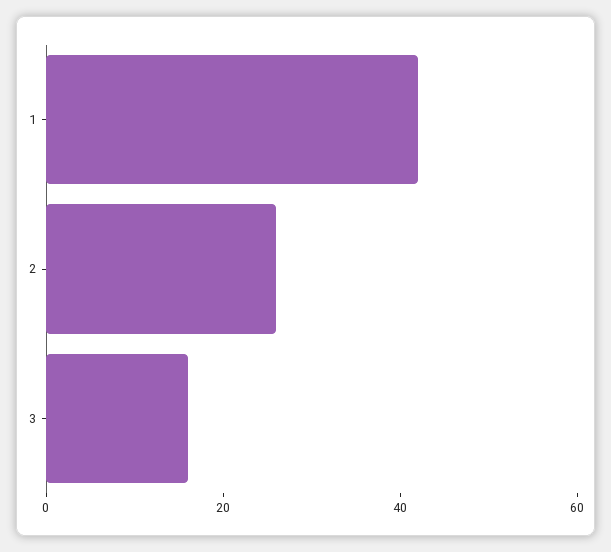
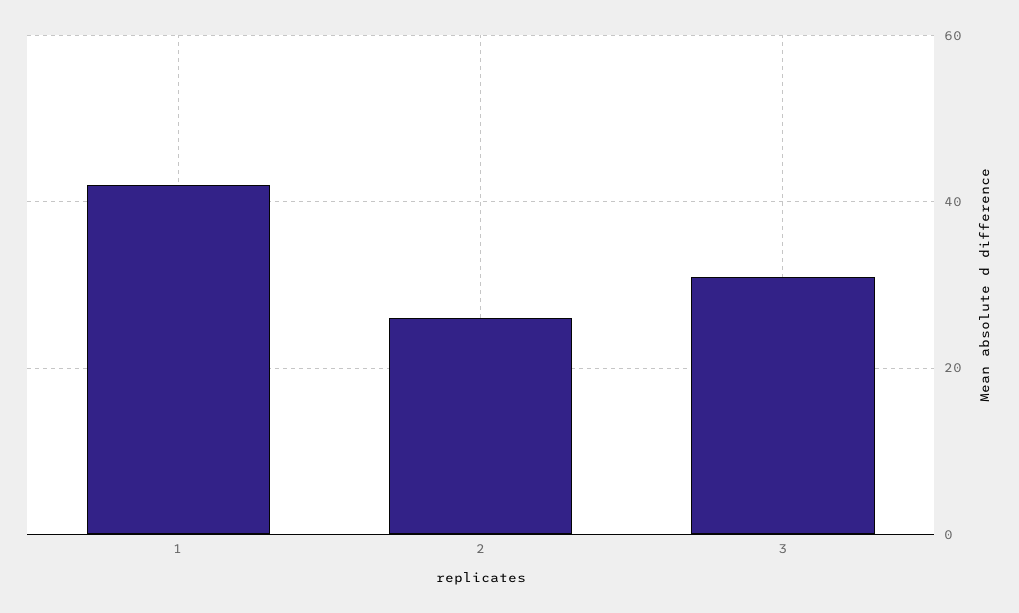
3: 15 -> 30

